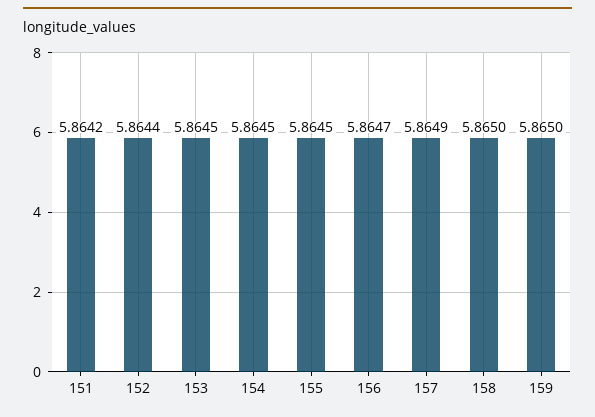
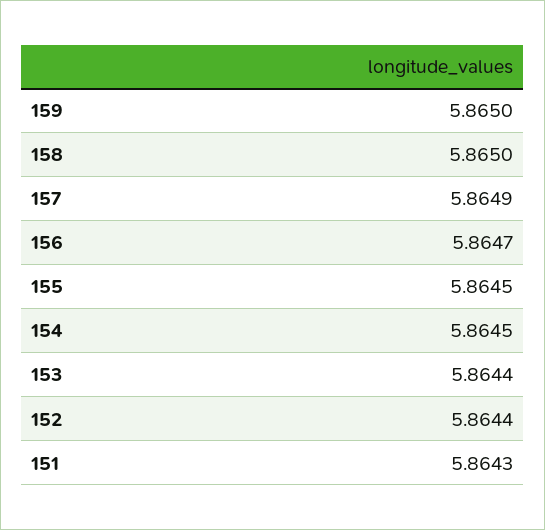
151: 5.8642 -> 5.8643
153: 5.8645 -> 5.8644

